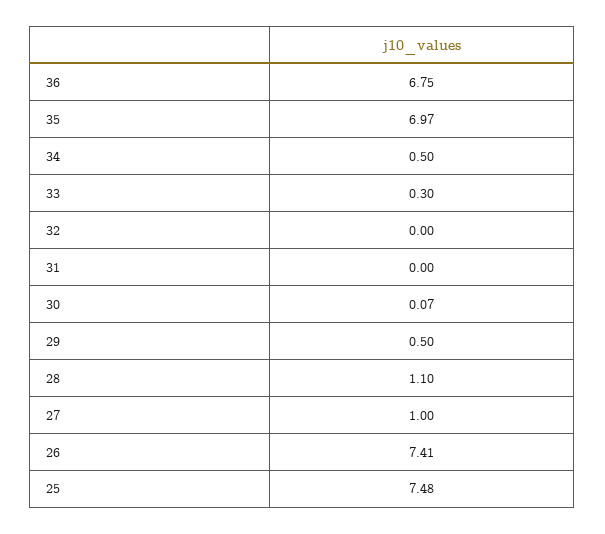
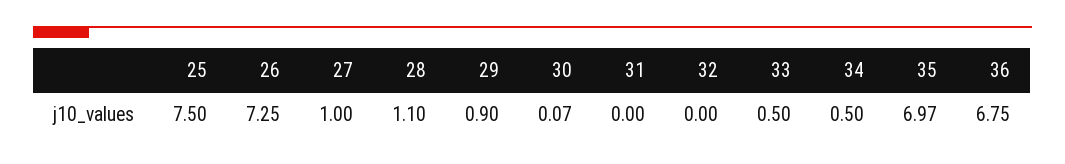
33: 0.3 -> 0.5
29: 0.5 -> 0.9
26: 7.41 -> 7.25
25: 7.48 -> 7.5

